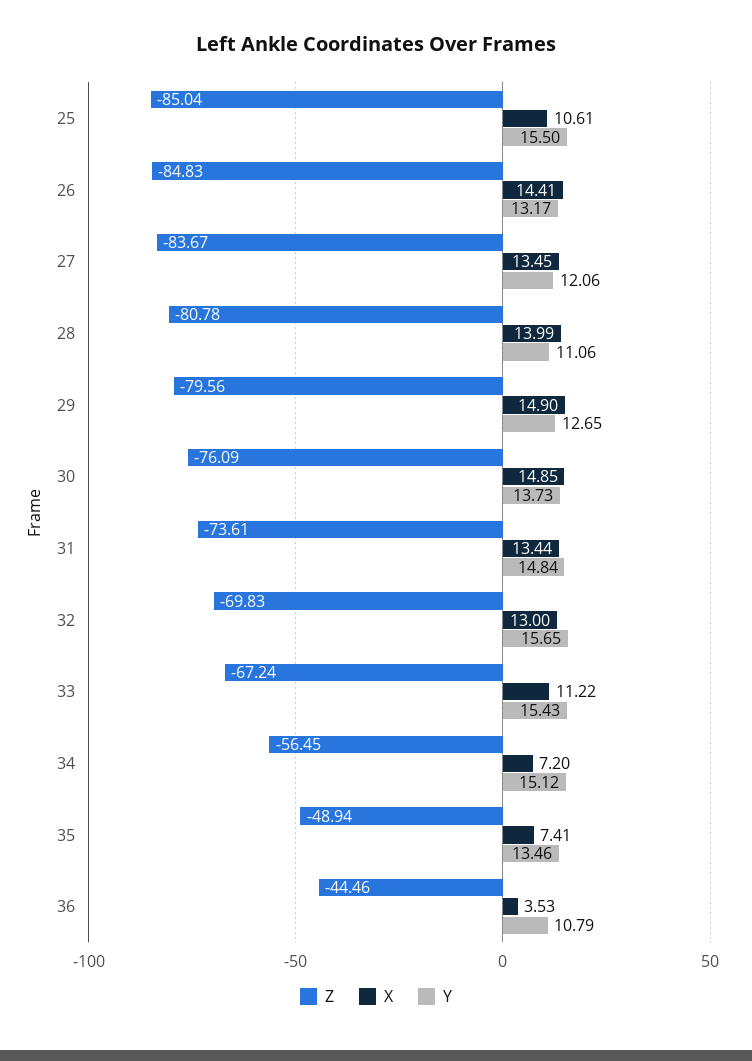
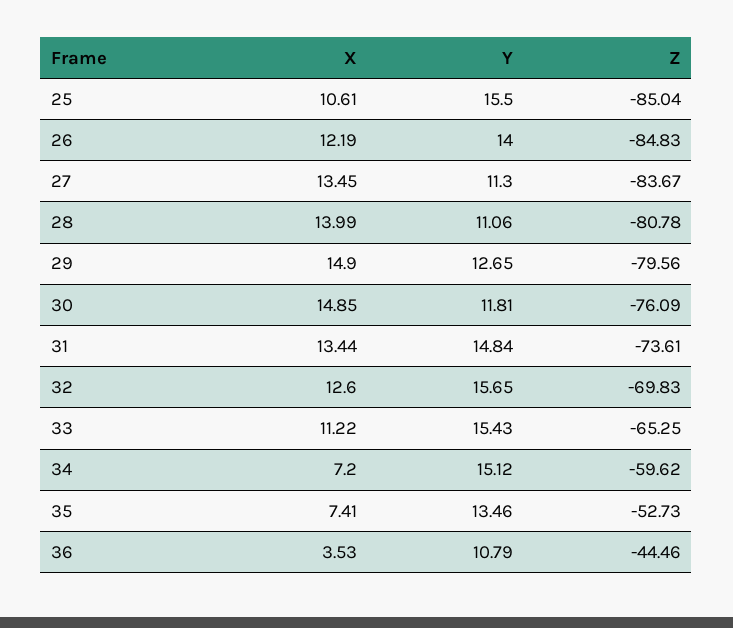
X, 26: 14.41 -> 12.19
Y, 26: 13.17 -> 14
Y, 27: 12.06 -> 11.3
Y, 30: 13.73 -> 11.81
X, 32: 13 -> 12.6
Z, 33: -67.24 -> -65.25
Z, 34: -56.45 -> -59.62
Z, 35: -48.94 -> -52.73

